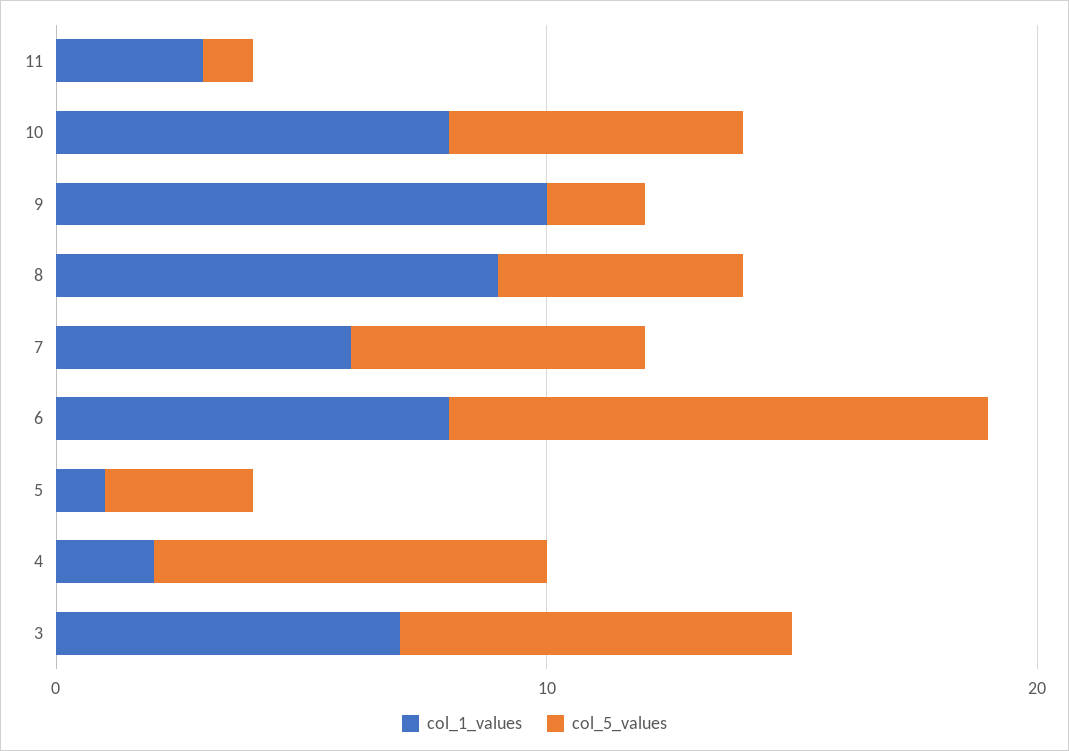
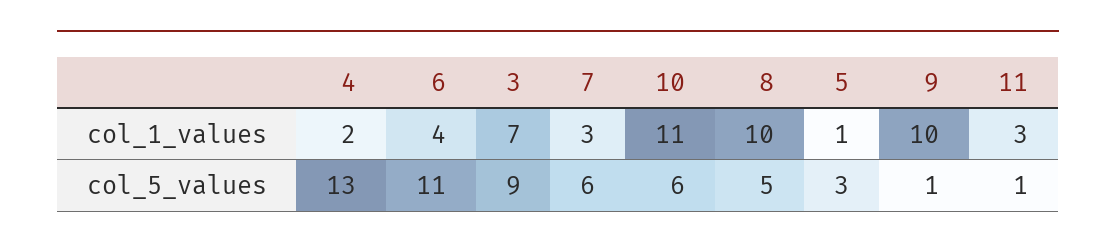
col_1_values, 10: 8 -> 11
col_5_values, 9: 2 -> 1
col_1_values, 8: 9 -> 10
col_1_values, 7: 6 -> 3
col_1_values, 6: 8 -> 4
col_5_values, 4: 8 -> 13
col_5_values, 3: 8 -> 9

